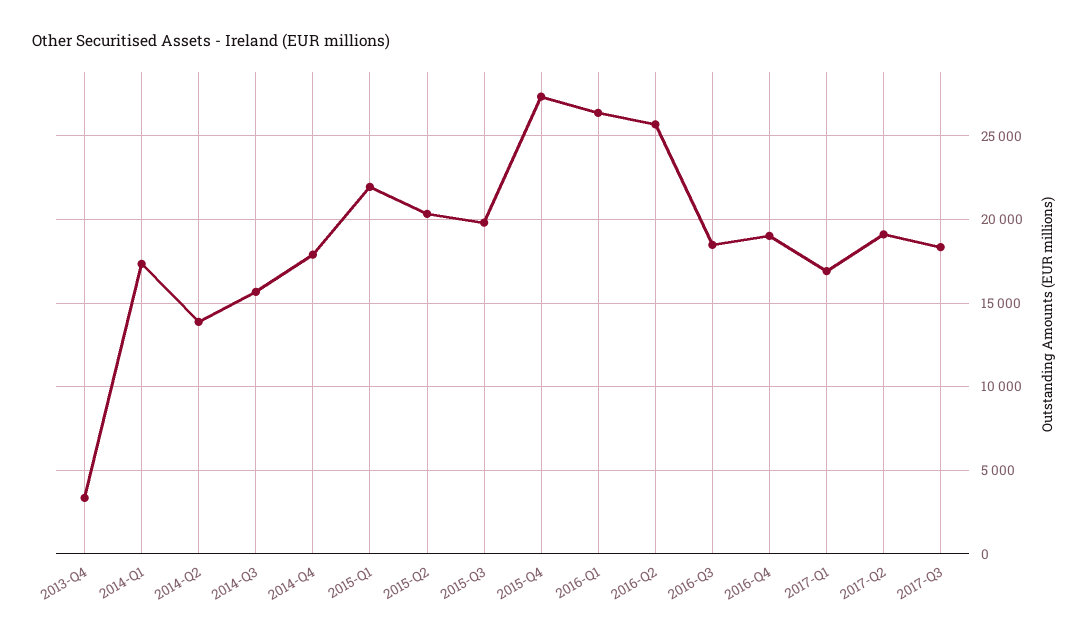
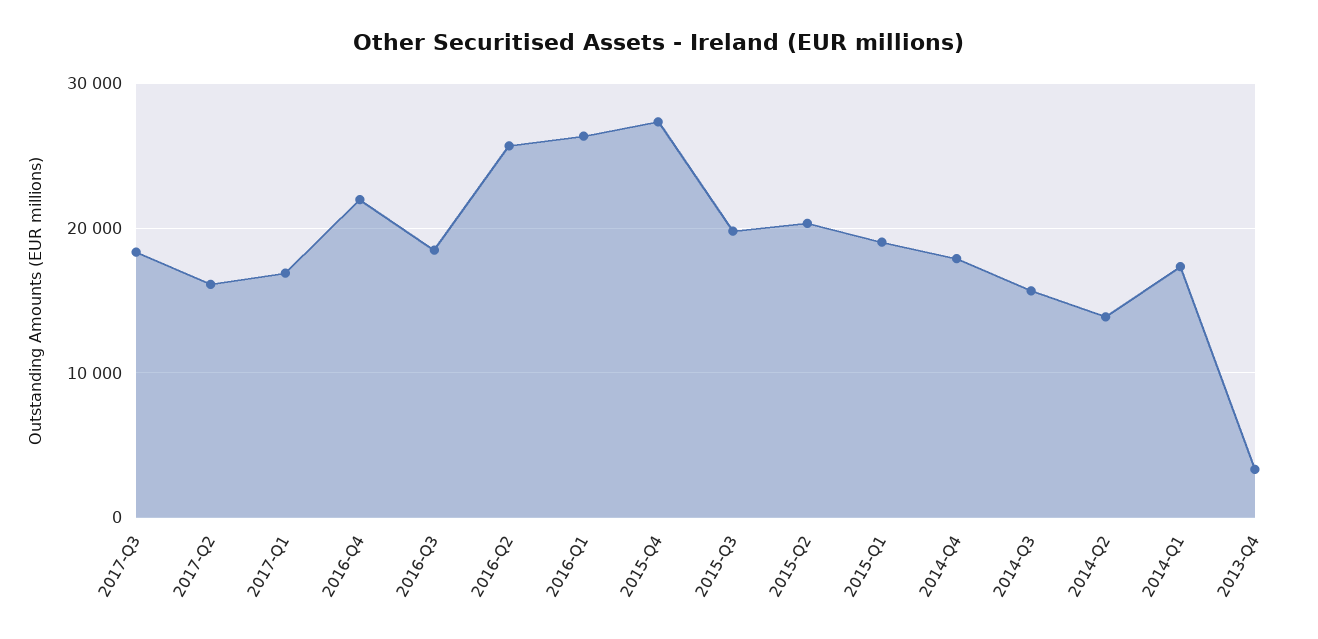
2015-Q1: 22000 -> 19000
2016-Q4: 19000 -> 22000
2017-Q2: 19000 -> 16000

